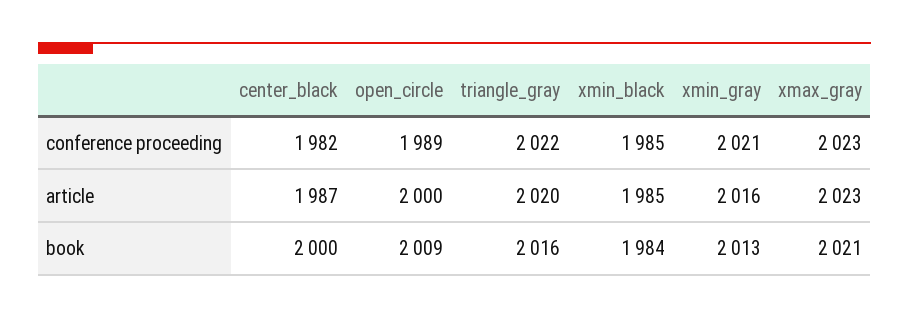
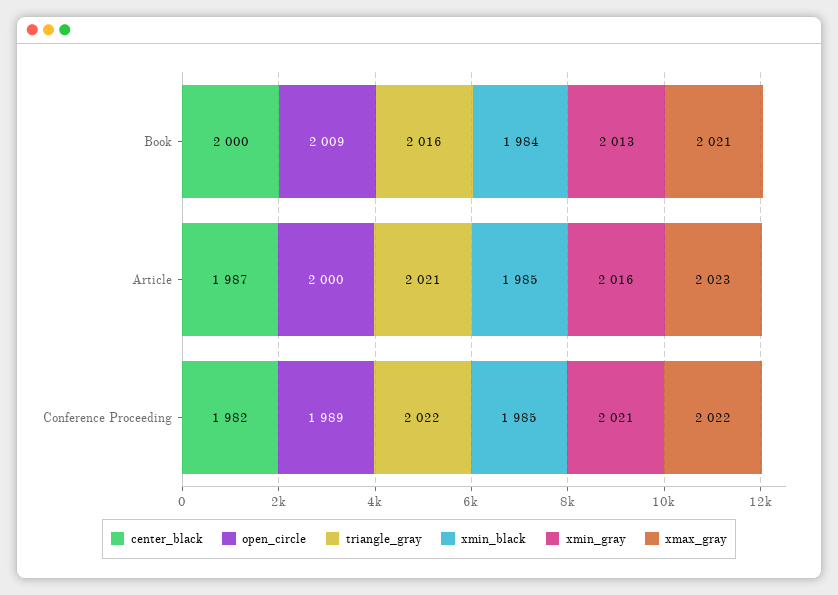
xmax_gray, conference proceeding: 2023 -> 2022
triangle_gray, article: 2020 -> 2021

